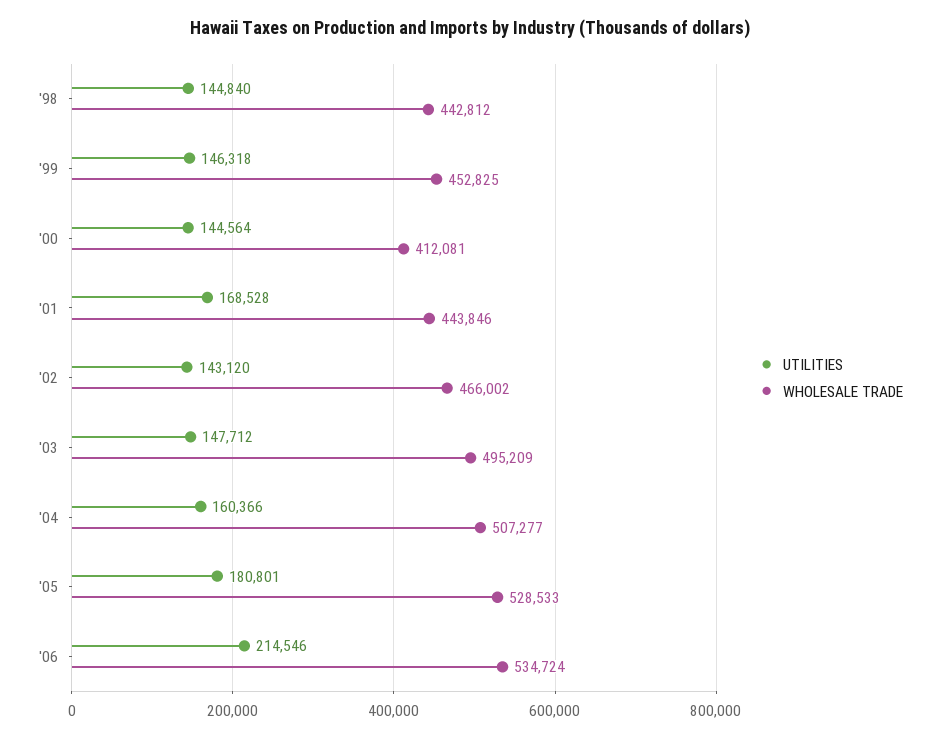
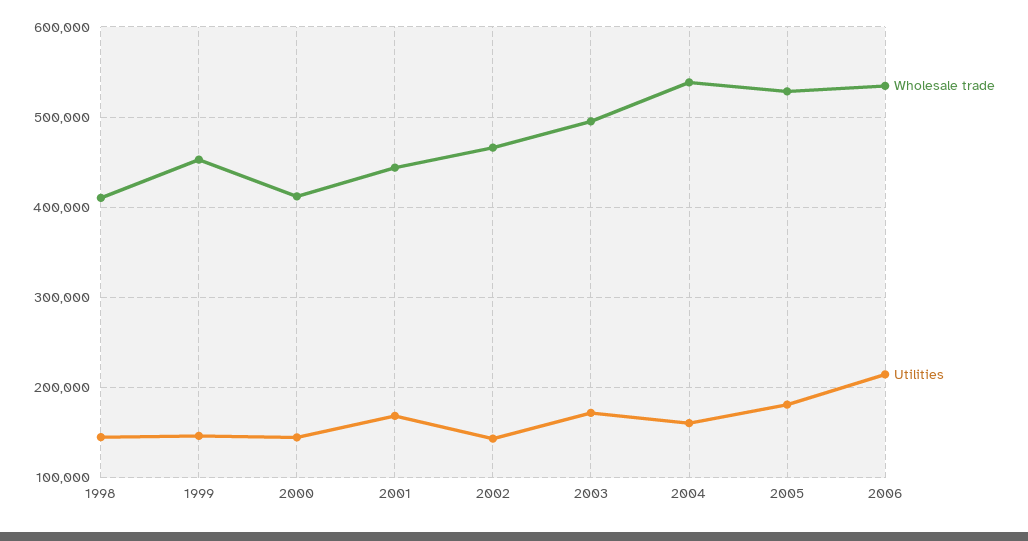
WHOLESALE TRADE, '98: 442812 -> 410000
UTILITIES, '03: 147712 -> 170000
WHOLESALE TRADE, '04: 507277 -> 540000

